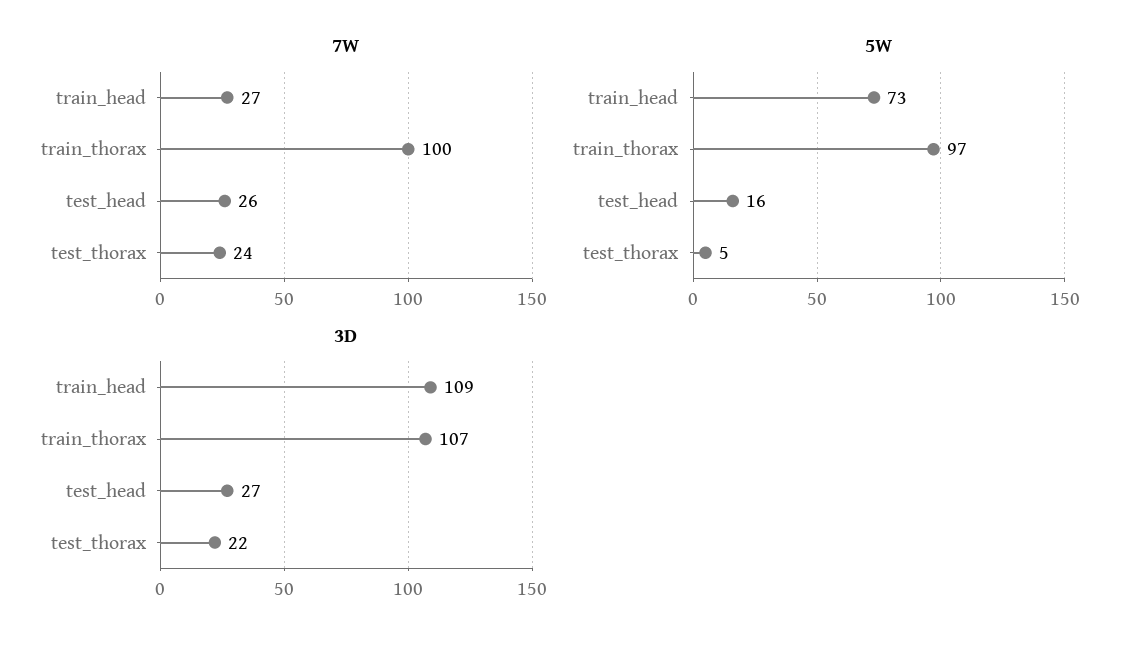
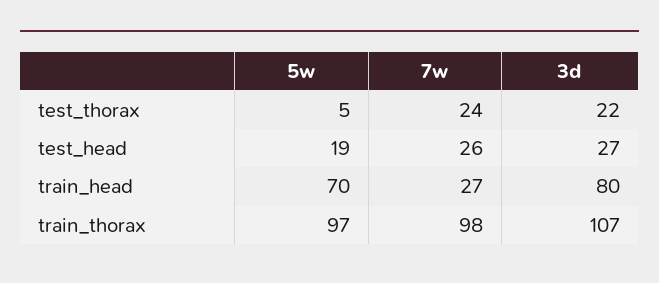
7W, train_thorax: 100 -> 98
5W, train_head: 73 -> 70
5W, test_head: 16 -> 19
3D, train_head: 109 -> 80

